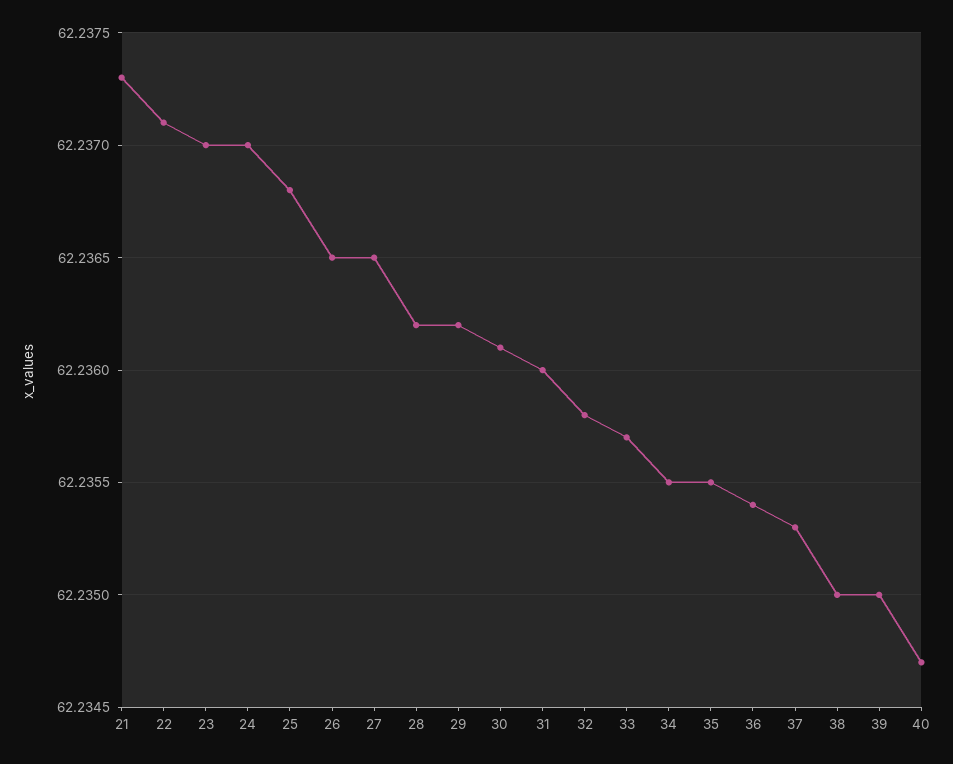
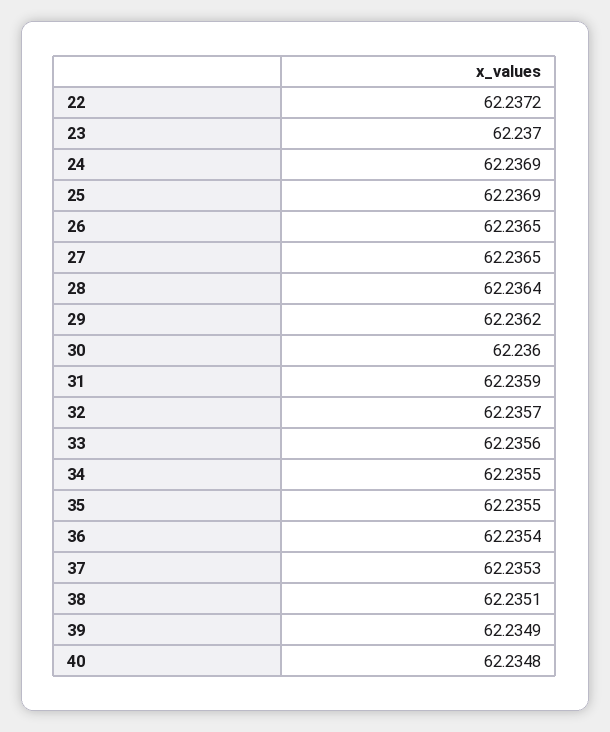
21: 62.2373 -> none
22: 62.2371 -> 62.2372
24: 62.237 -> 62.2369
25: 62.2368 -> 62.2369
28: 62.2362 -> 62.2364
30: 62.2361 -> 62.236
31: 62.236 -> 62.2359
32: 62.2358 -> 62.2357
33: 62.2357 -> 62.2356
38: 62.235 -> 62.2351
39: 62.235 -> 62.2349
40: 62.2347 -> 62.2348

